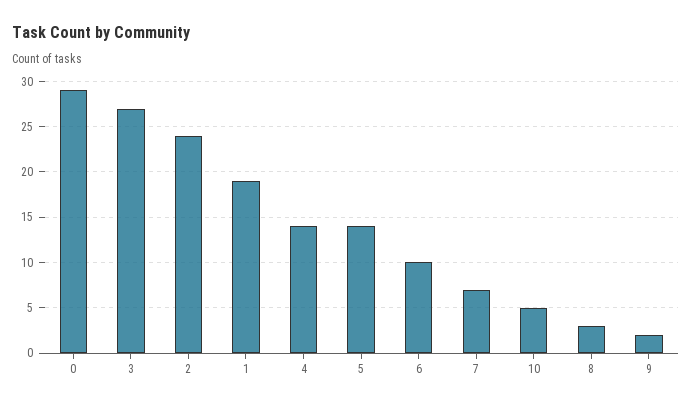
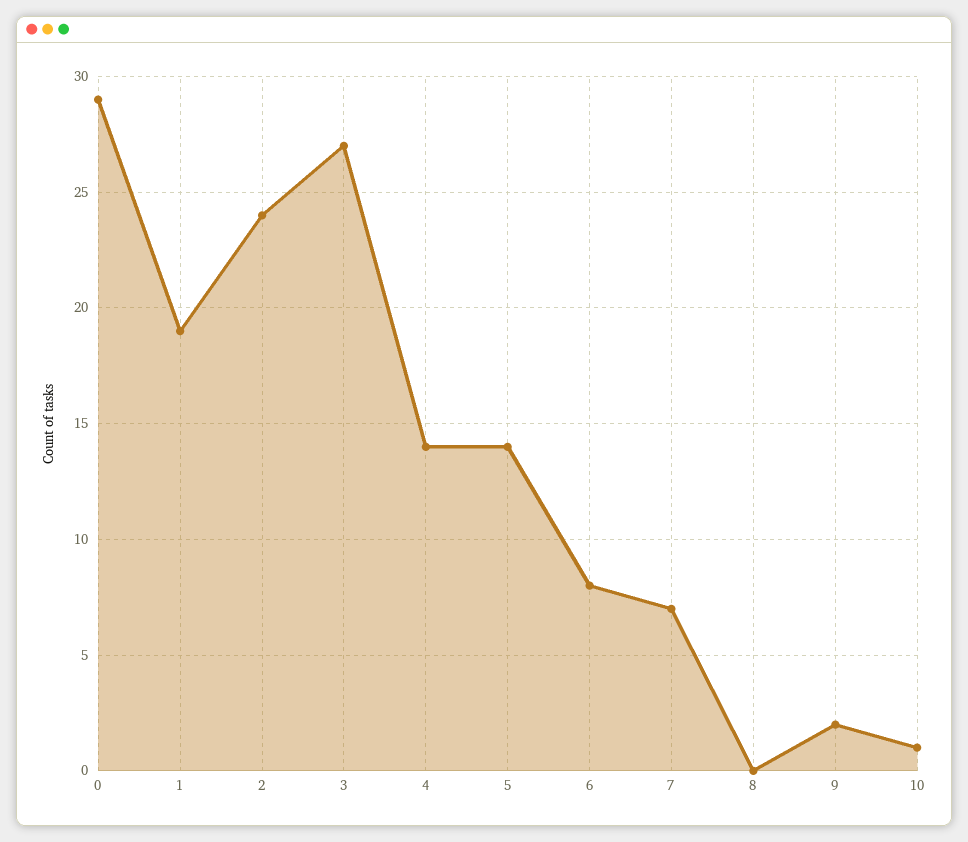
6: 10 -> 8
10: 5 -> 1
8: 3 -> 0

